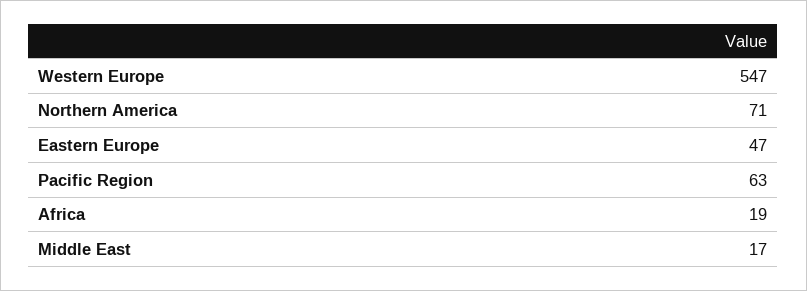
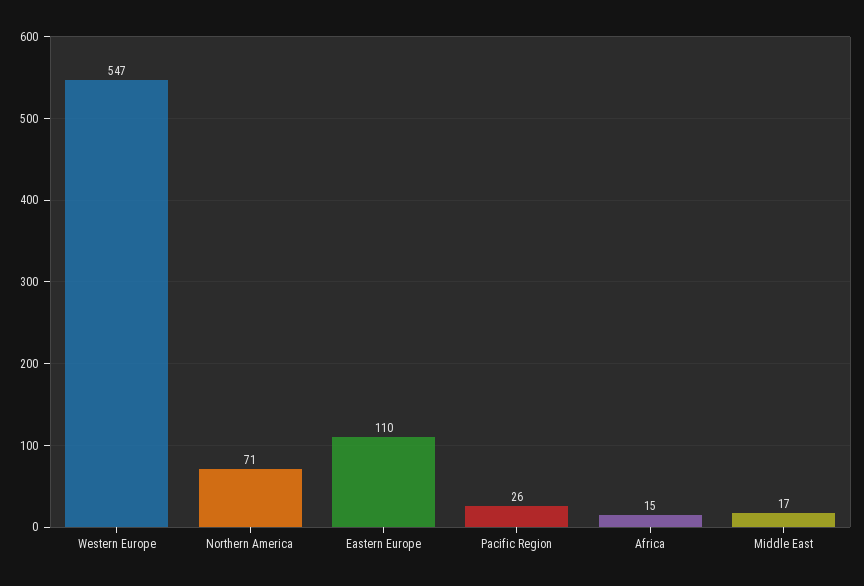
Eastern Europe: 47 -> 110
Pacific Region: 63 -> 26
Africa: 19 -> 15

